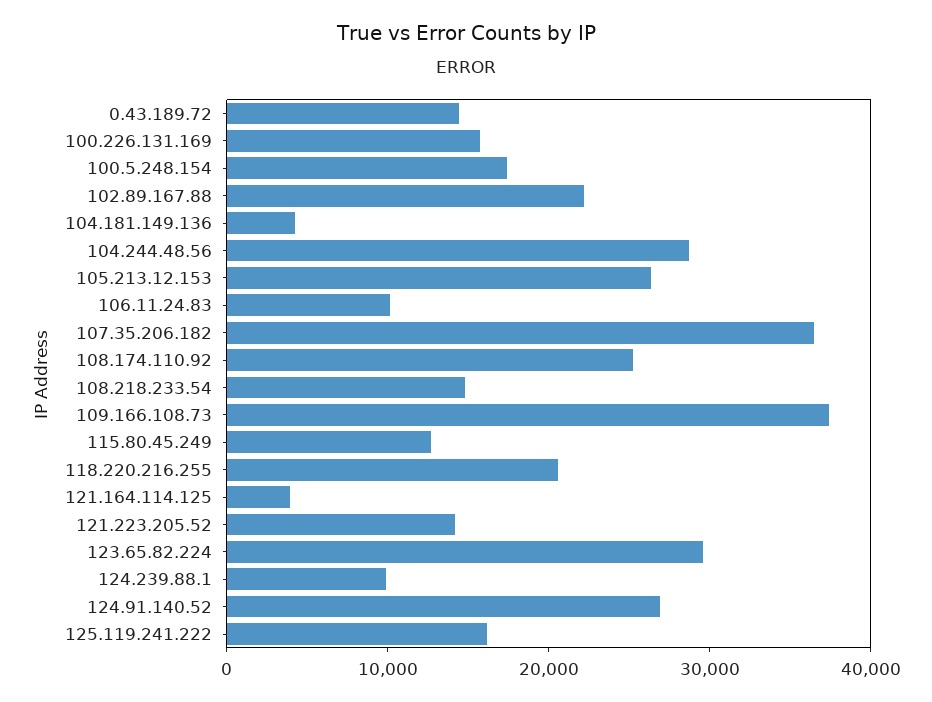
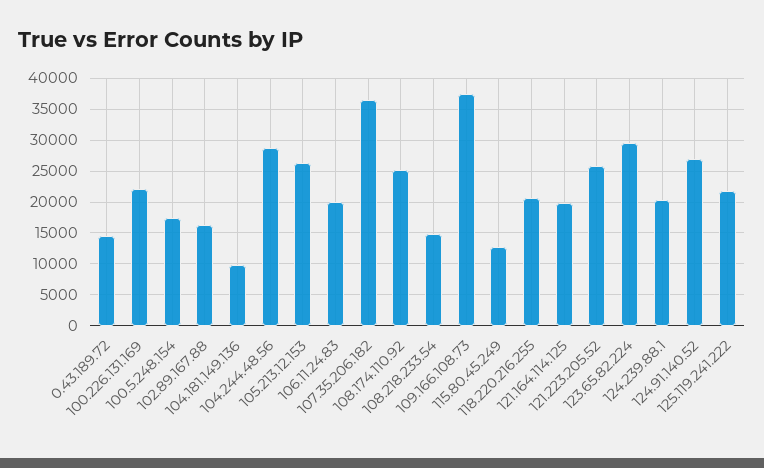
100.226.131.169: 16000 -> 22000
102.89.167.88: 22000 -> 16000
104.181.149.136: 4000 -> 10000
106.11.24.83: 10000 -> 20000
121.164.114.125: 4000 -> 20000
121.223.205.52: 14000 -> 26000
124.239.88.1: 10000 -> 20000
125.119.241.222: 16000 -> 22000

